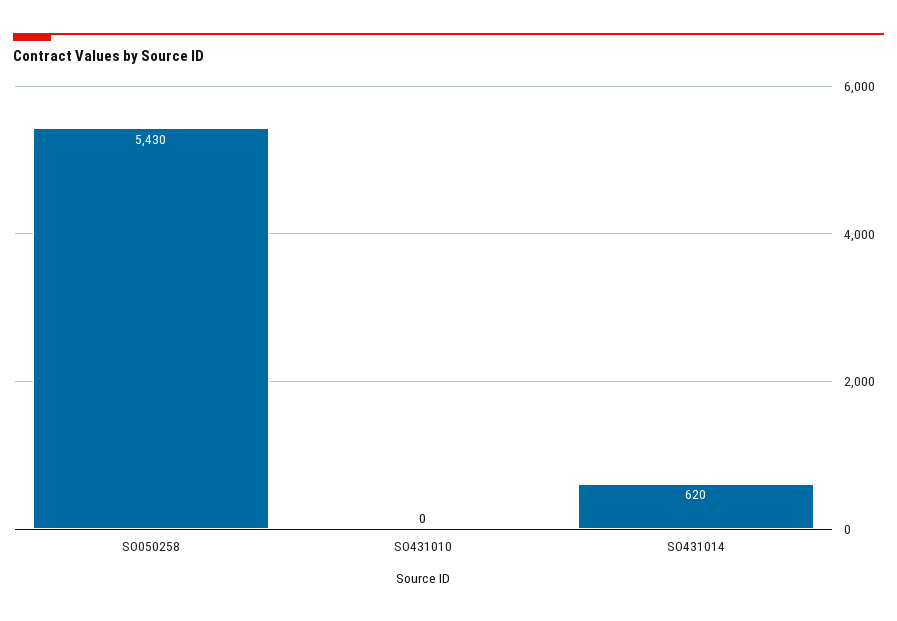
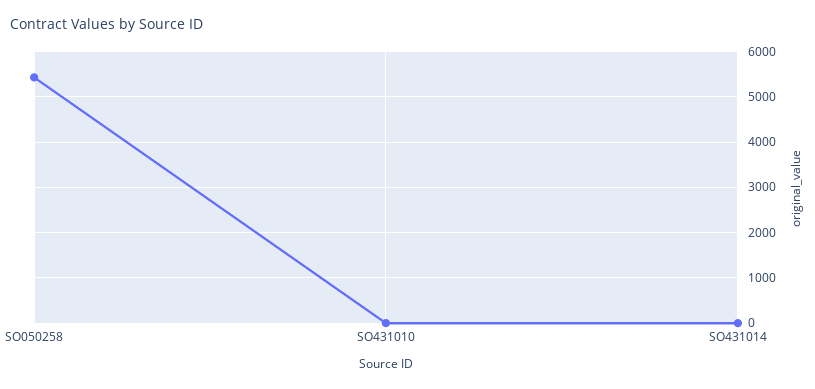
SO431014: 620 -> 0

